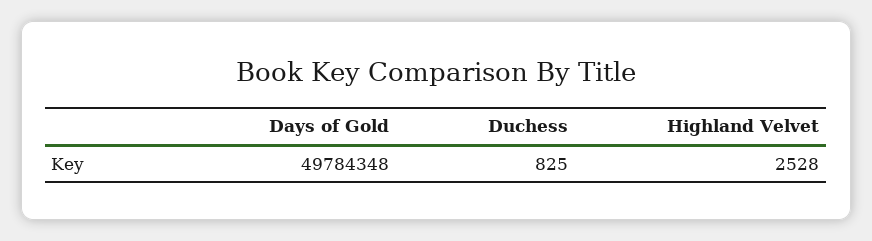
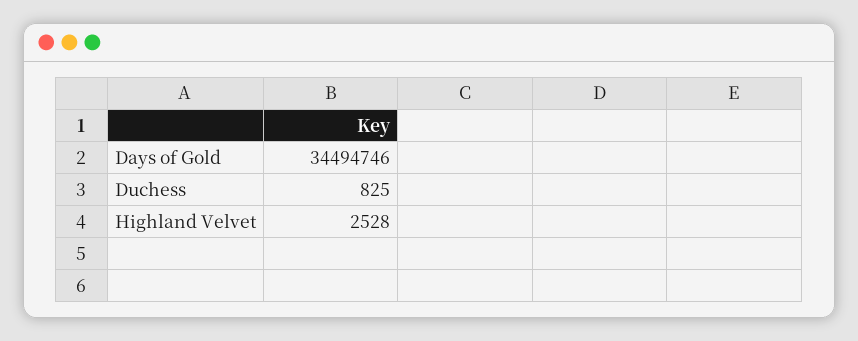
Days of Gold: 49784348 -> 34494746

